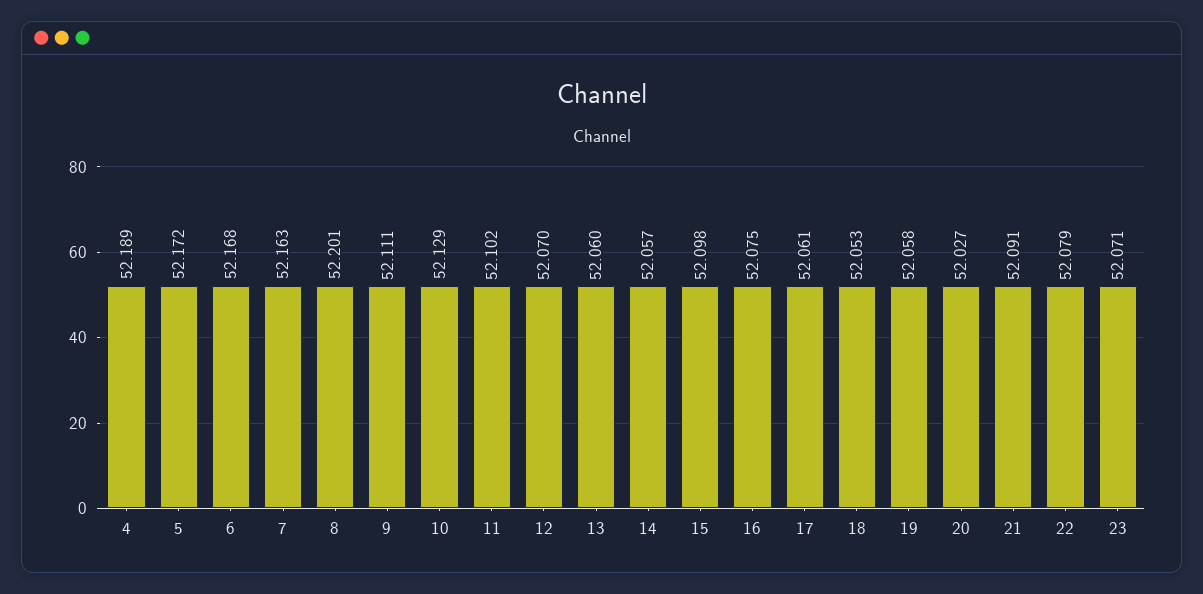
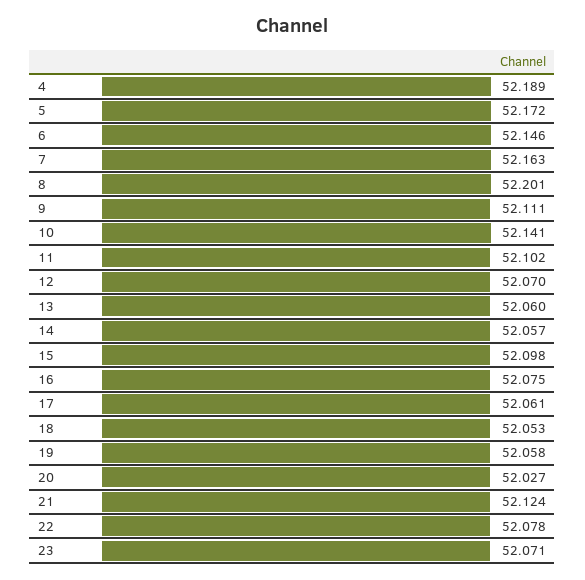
6: 52.168 -> 52.146
10: 52.129 -> 52.141
21: 52.091 -> 52.124
22: 52.079 -> 52.078

